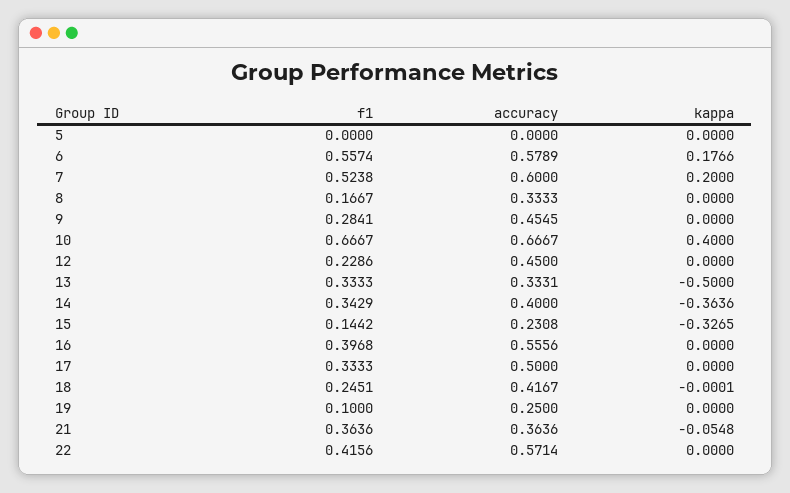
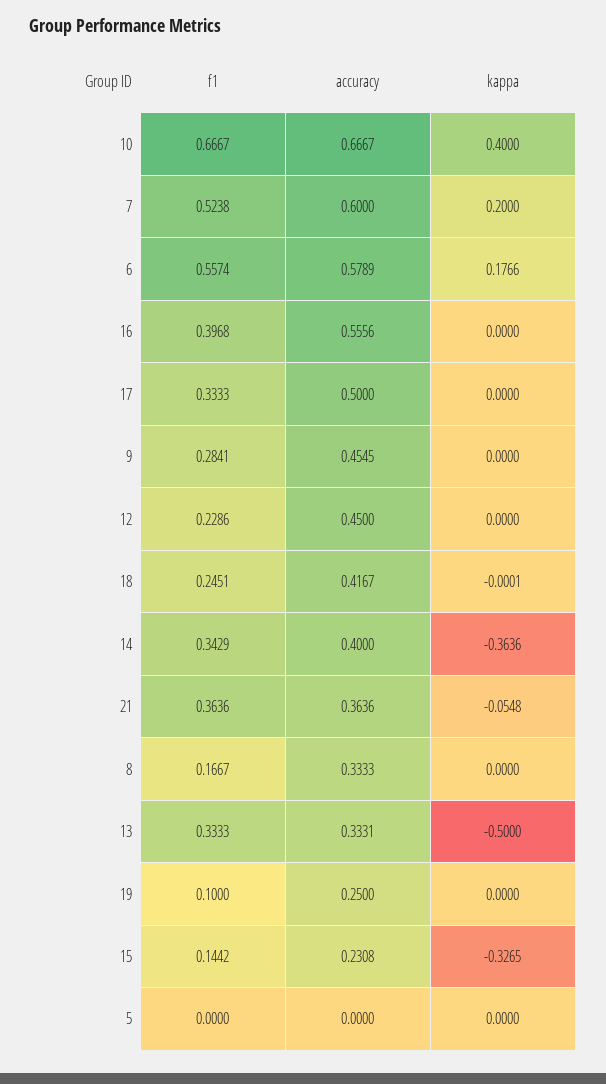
f1, 22: 0.4156 -> none
accuracy, 22: 0.5714 -> none
kappa, 22: 0 -> none

